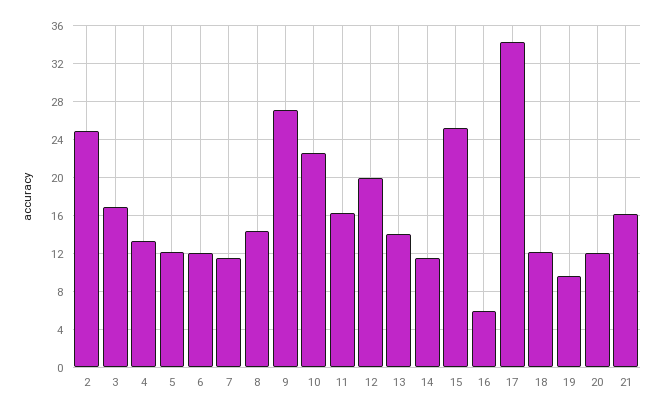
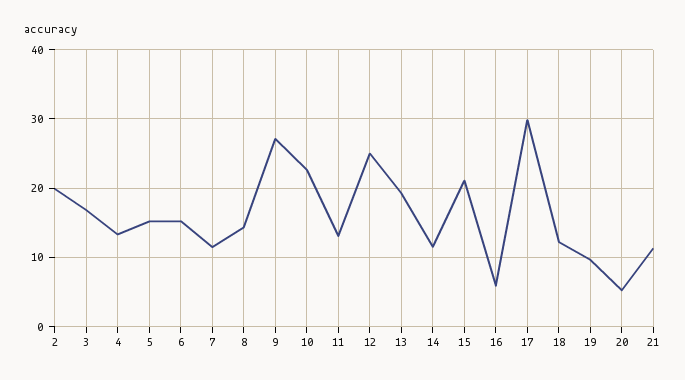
2: 25 -> 20
5: 12 -> 15
6: 12 -> 15
11: 16 -> 13
12: 20 -> 25
13: 14 -> 19
15: 25 -> 21
17: 34 -> 30
20: 12 -> 5
21: 16 -> 11

